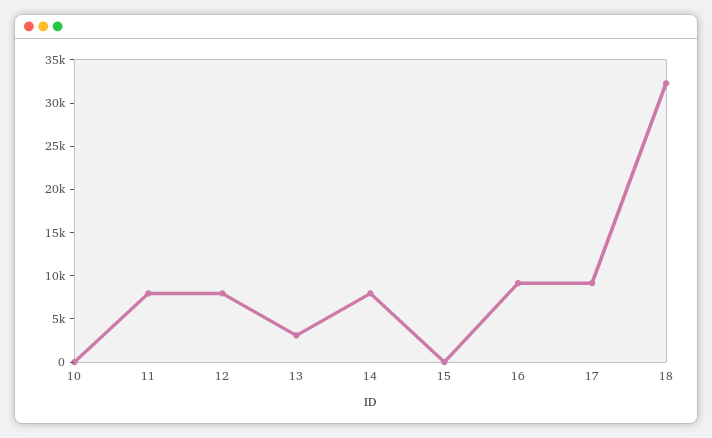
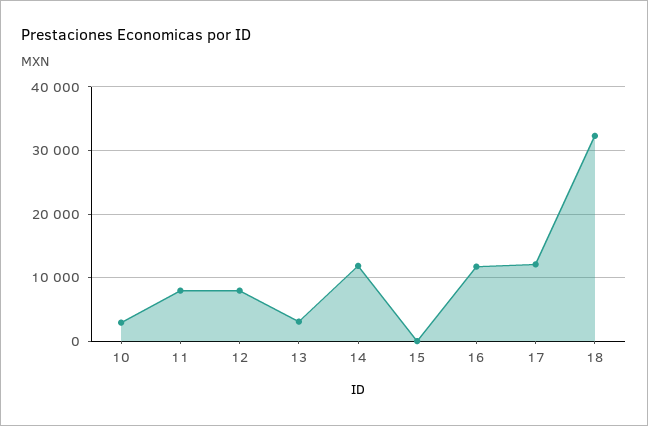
10: 0 -> 3000
14: 8000 -> 12000
16: 9000 -> 12000
17: 9000 -> 12000

